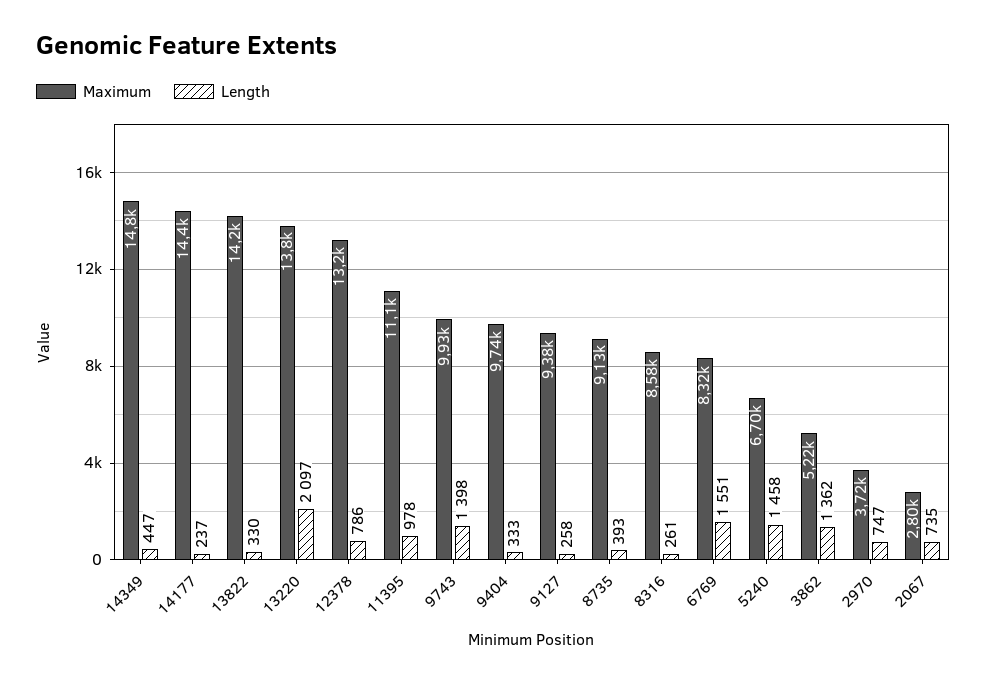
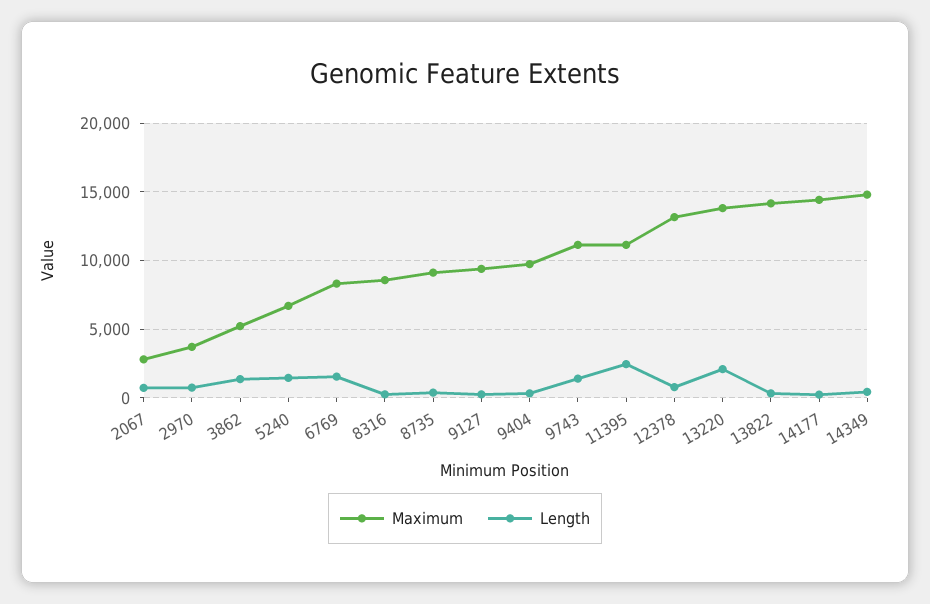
Length, 11395: 978 -> 2500
Maximum, 9743: 9930 -> 11000

